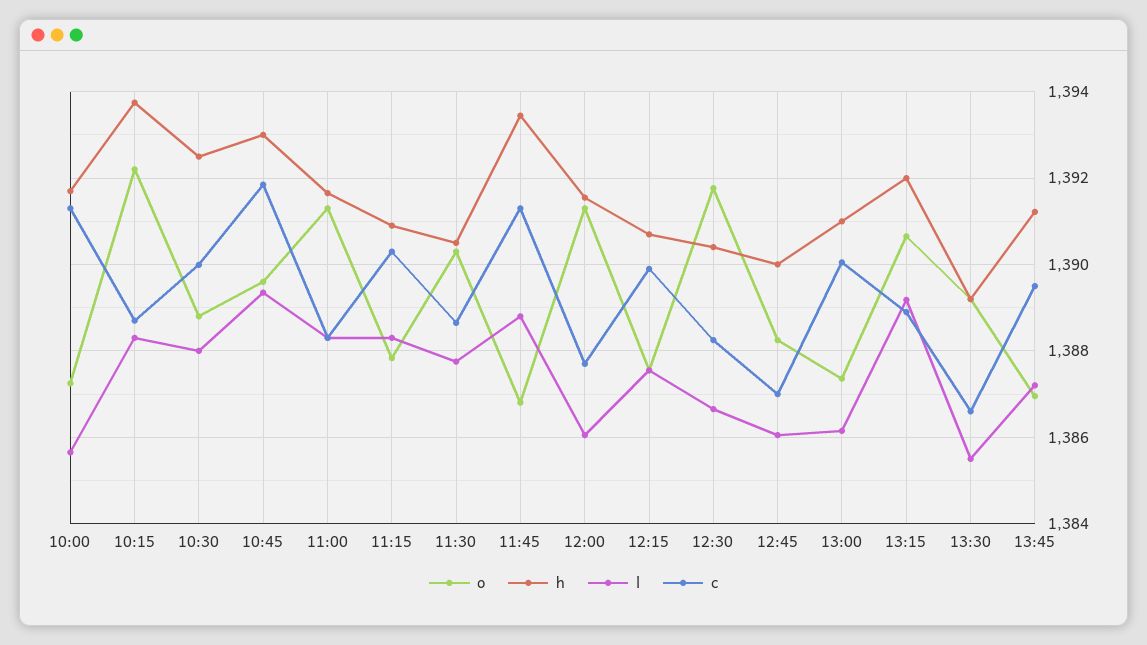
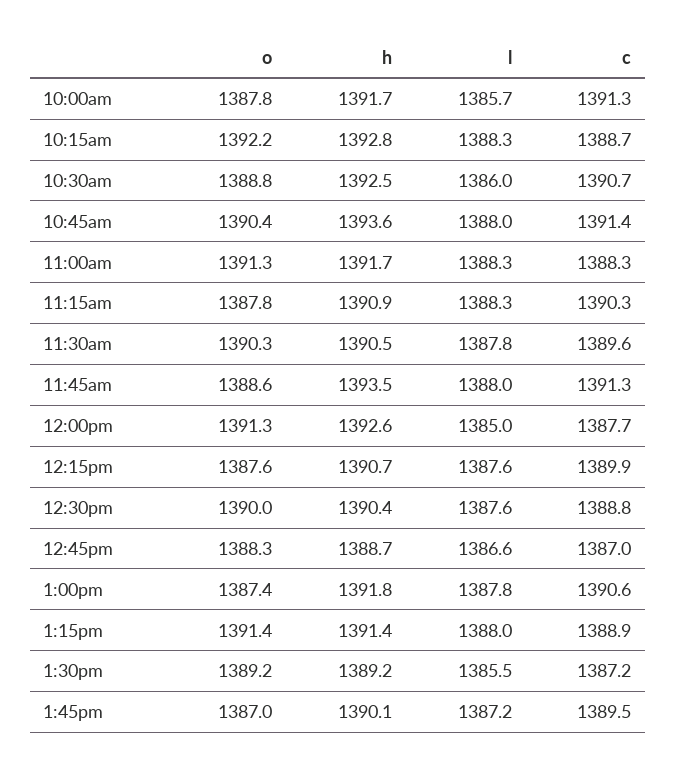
o, 10:00: 1387.2 -> 1387.8
h, 10:15: 1393.8 -> 1392.8
l, 10:30: 1388 -> 1386
c, 10:30: 1390 -> 1390.7
o, 10:45: 1389.6 -> 1390.4
h, 10:45: 1393 -> 1393.6
l, 10:45: 1389.4 -> 1388
c, 10:45: 1391.8 -> 1391.4
c, 11:30: 1388.6 -> 1389.6
o, 11:45: 1386.8 -> 1388.6
l, 11:45: 1388.8 -> 1388
h, 12:00: 1391.6 -> 1392.6
l, 12:00: 1386 -> 1385
o, 12:30: 1391.8 -> 1390
l, 12:30: 1386.6 -> 1387.6
c, 12:30: 1388.2 -> 1388.8
h, 12:45: 1390 -> 1388.7
l, 12:45: 1386 -> 1386.6
h, 13:00: 1391 -> 1391.8
l, 13:00: 1386.2 -> 1387.8
c, 13:00: 1390 -> 1390.6
o, 13:15: 1390.6 -> 1391.4
h, 13:15: 1392 -> 1391.4
l, 13:15: 1389.2 -> 1388
c, 13:30: 1386.6 -> 1387.2
h, 13:45: 1391.2 -> 1390.1

